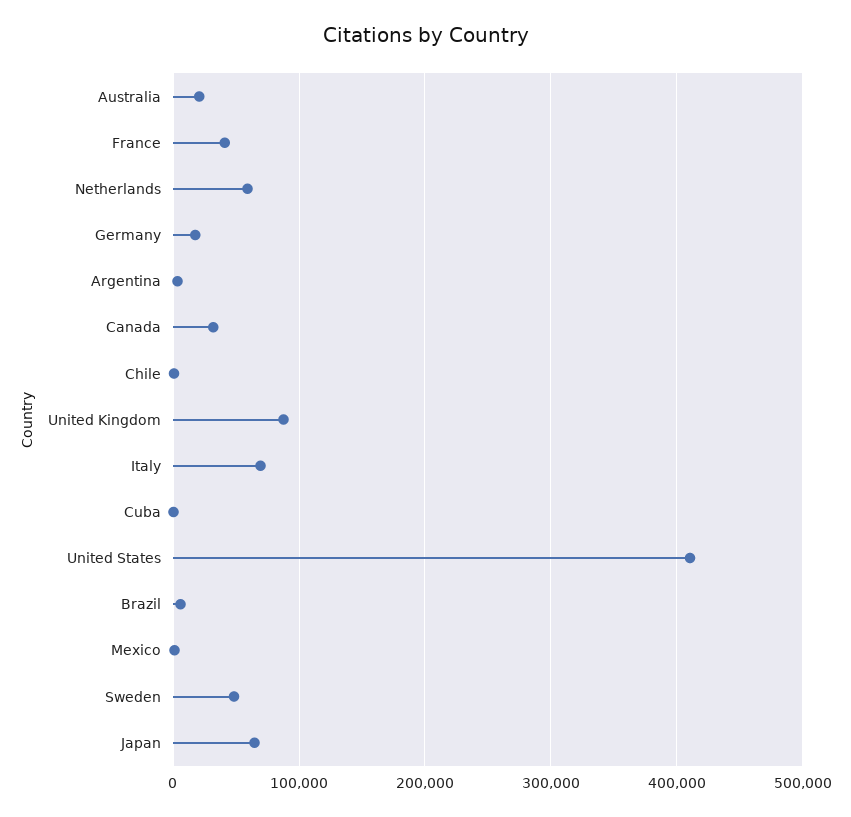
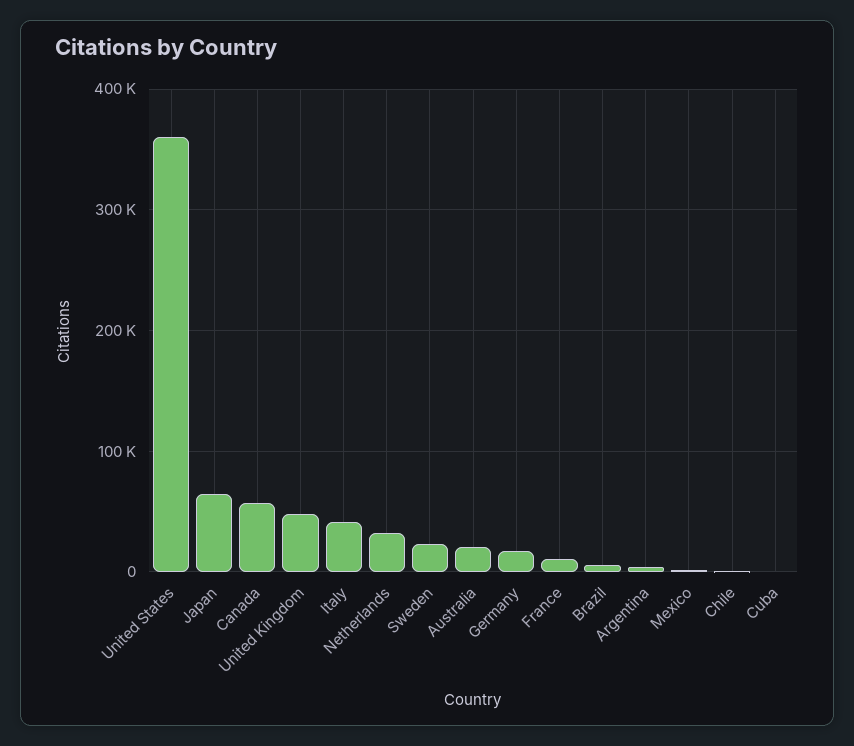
France: 40000 -> 10000
Netherlands: 60000 -> 30000
Canada: 30000 -> 60000
United Kingdom: 90000 -> 50000
Italy: 70000 -> 40000
United States: 410000 -> 360000
Sweden: 50000 -> 20000

